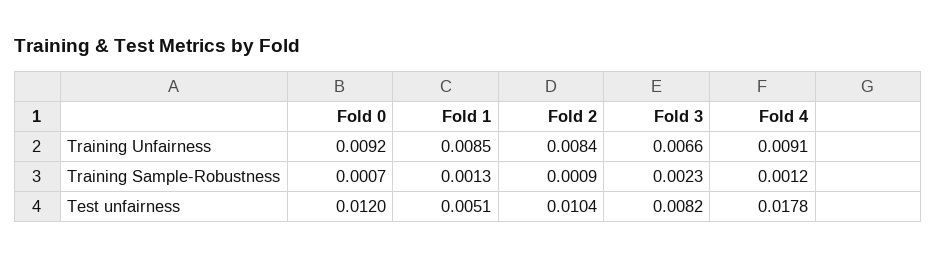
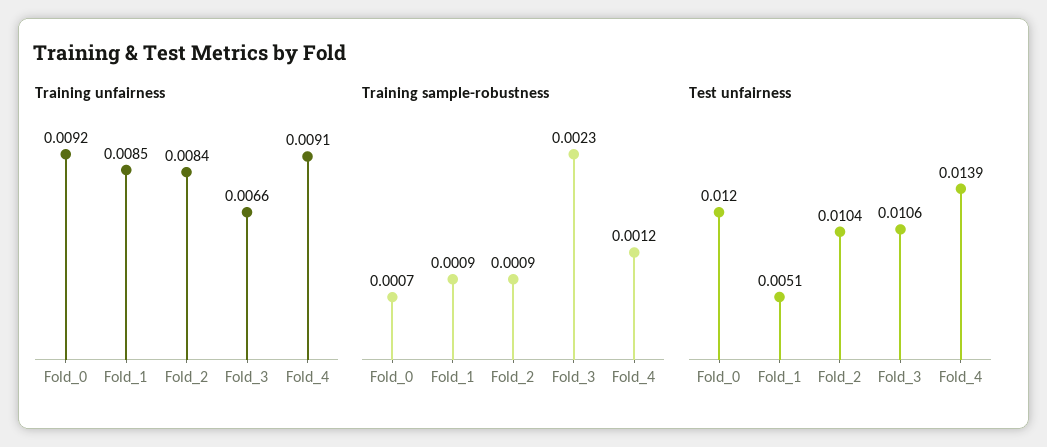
Training Sample-Robustness, Fold 1: 0.0013 -> 0.0009
Test unfairness, Fold 3: 0.0082 -> 0.0106
Test unfairness, Fold 4: 0.0178 -> 0.0139

